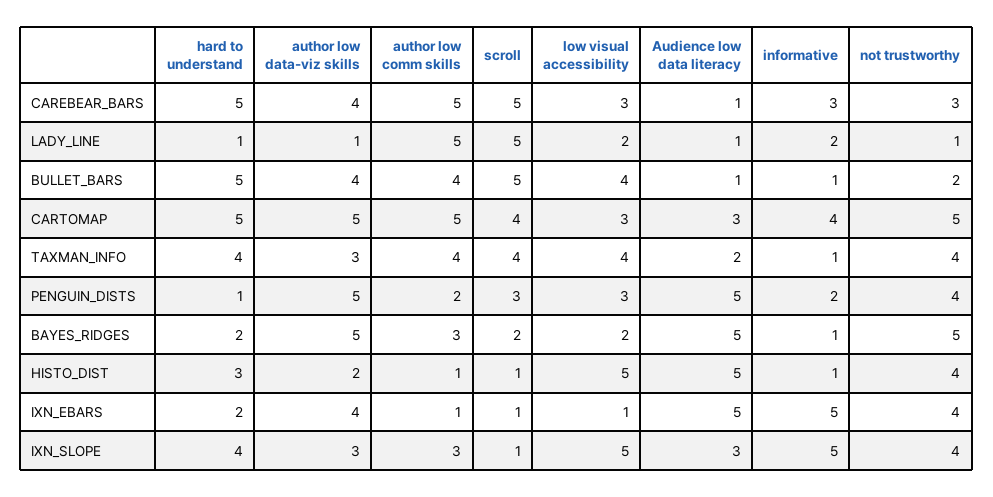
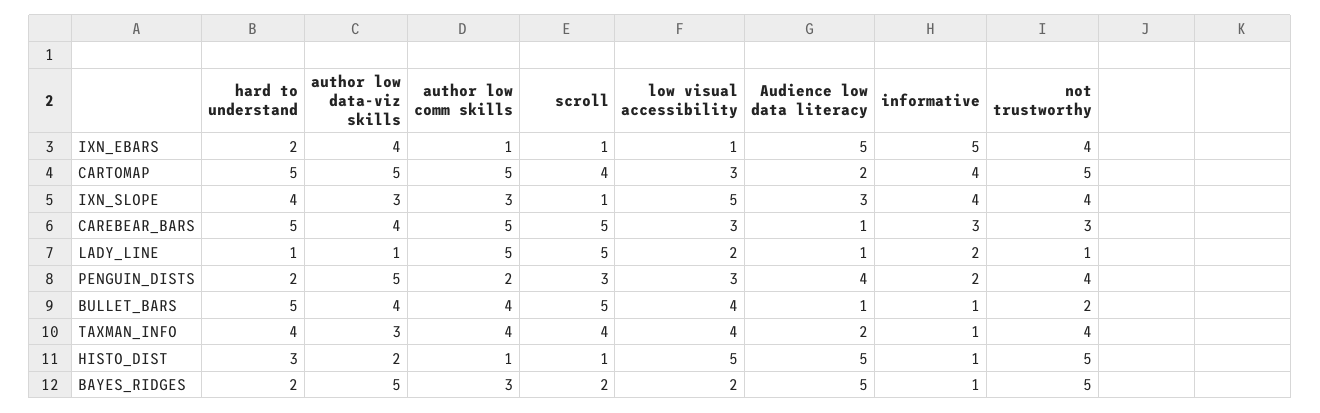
Audience low data literacy, CARTOMAP: 3 -> 2
hard to understand, PENGUIN_DISTS: 1 -> 2
Audience low data literacy, PENGUIN_DISTS: 5 -> 4
not trustworthy, HISTO_DIST: 4 -> 5
informative, IXN_SLOPE: 5 -> 4

